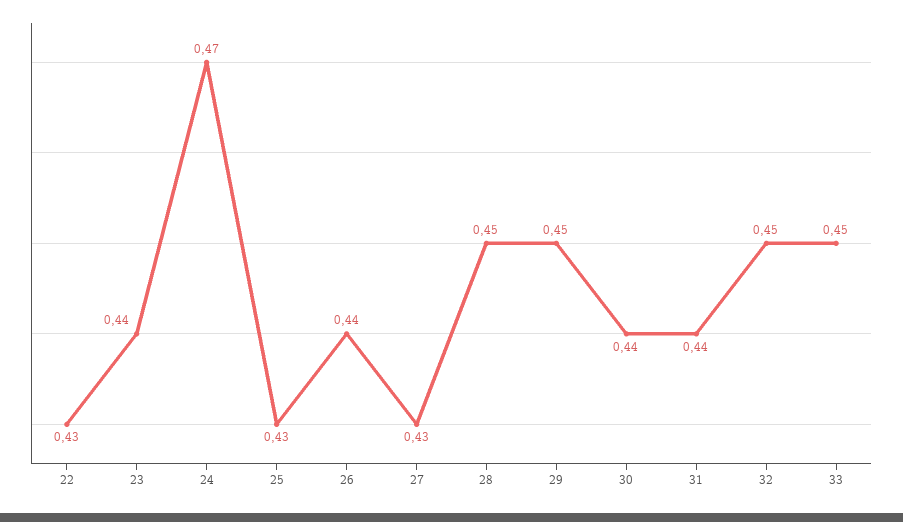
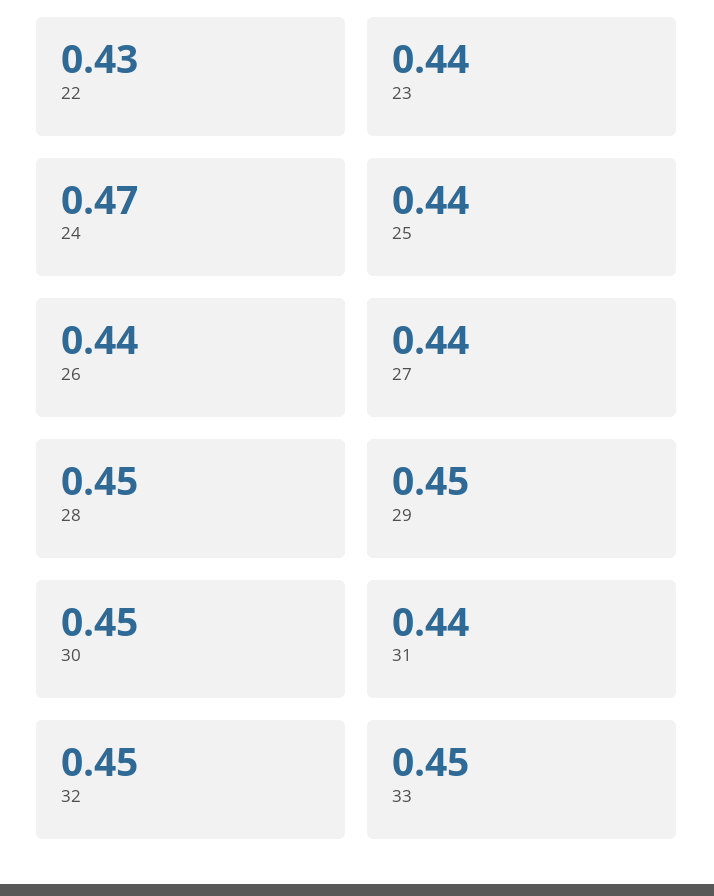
25: 0.43 -> 0.44
27: 0.43 -> 0.44
30: 0.44 -> 0.45

